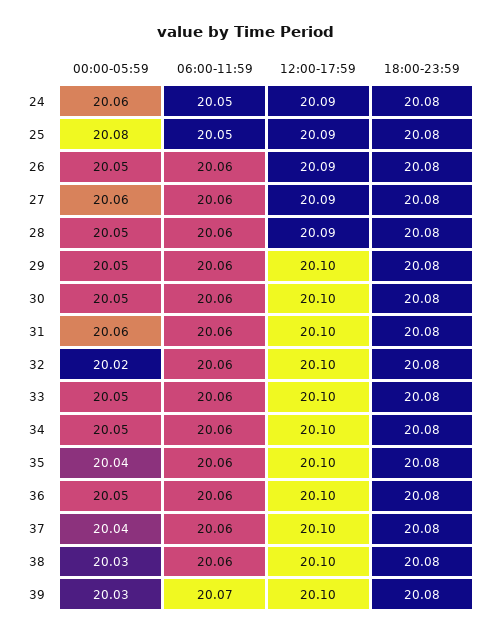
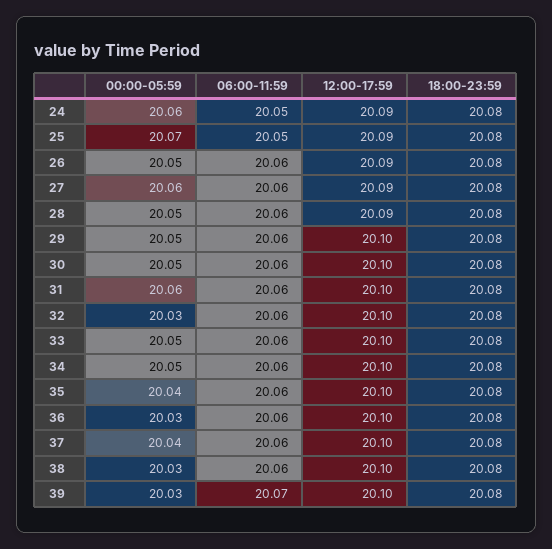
00:00-05:59, 25: 20.08 -> 20.07
00:00-05:59, 32: 20.02 -> 20.03
00:00-05:59, 36: 20.05 -> 20.03

